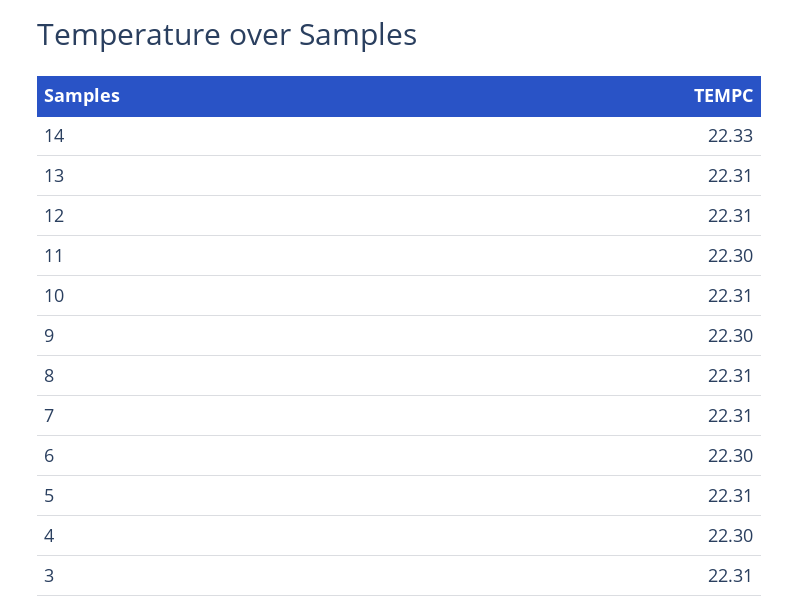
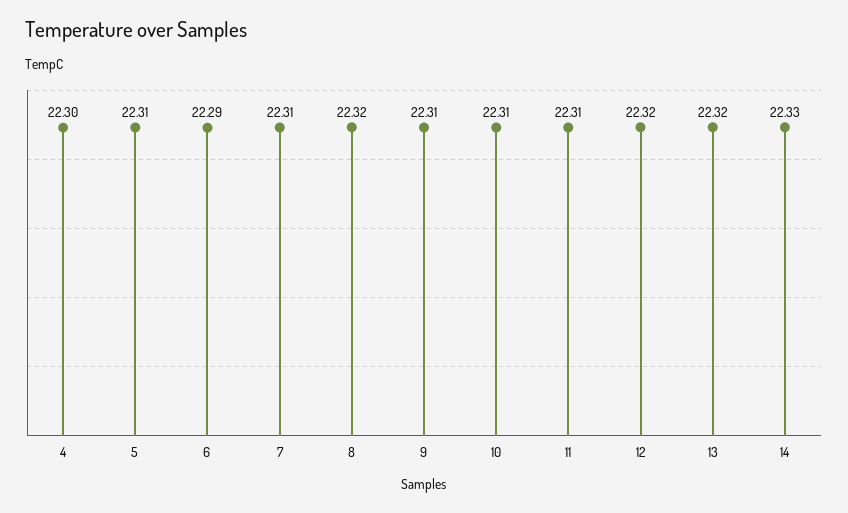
13: 22.31 -> 22.32
12: 22.31 -> 22.32
11: 22.3 -> 22.31
9: 22.3 -> 22.31
8: 22.31 -> 22.32
6: 22.3 -> 22.29
3: 22.31 -> none

